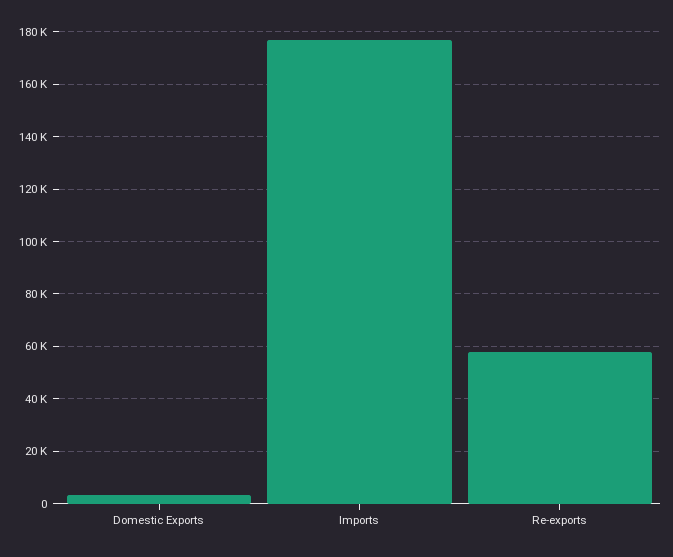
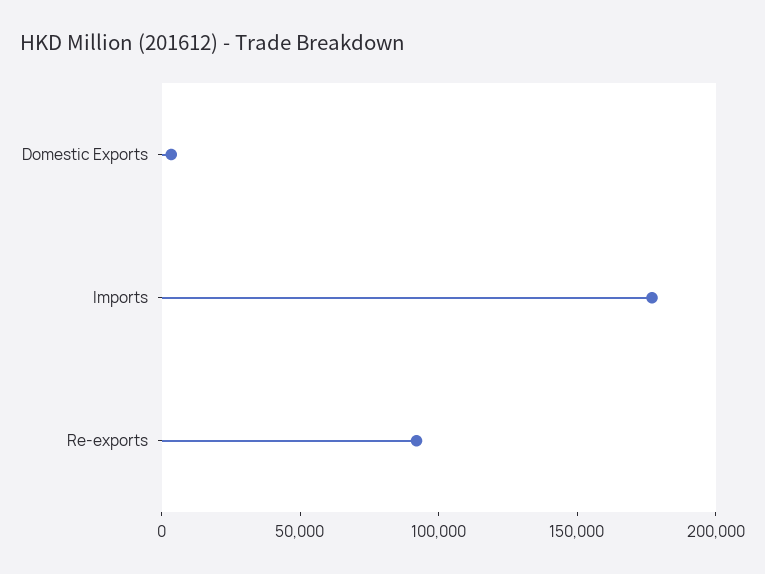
Re-exports: 57500 -> 90000

